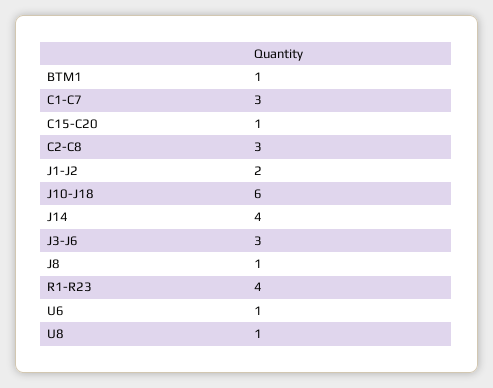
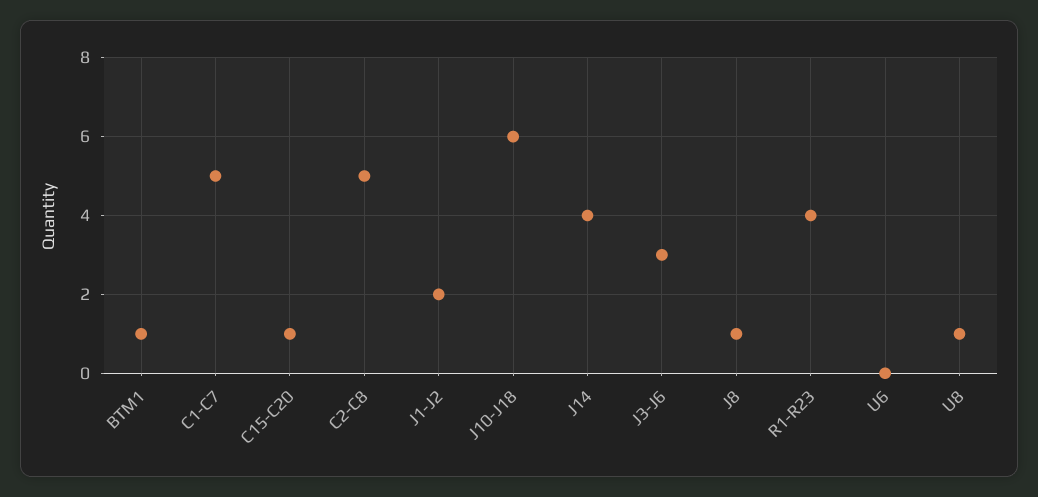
C1-C7: 3 -> 5
C2-C8: 3 -> 5
U6: 1 -> 0

